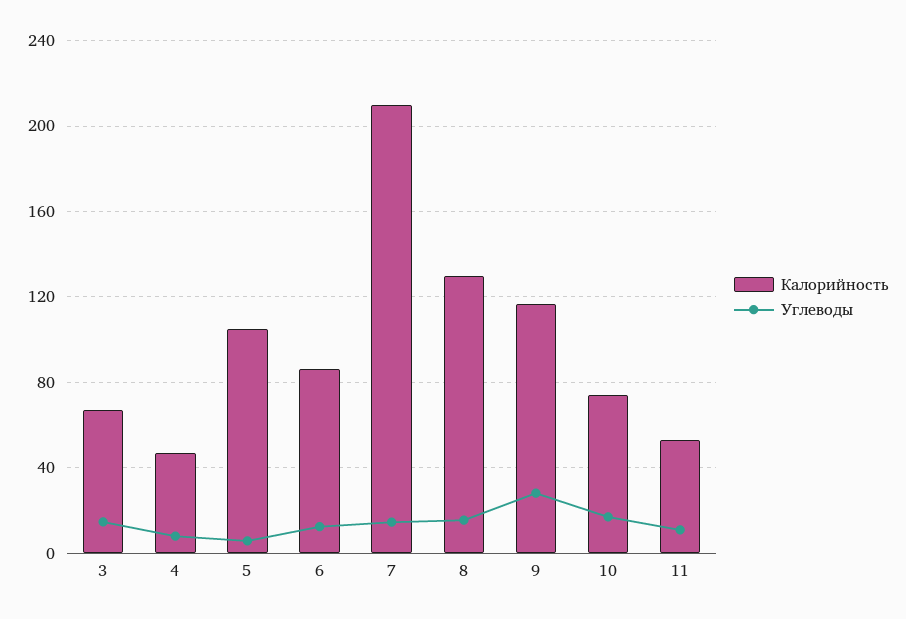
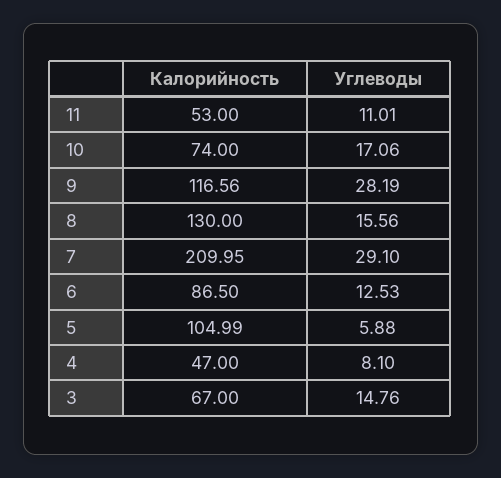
Углеводы, 7: 15 -> 29.1

